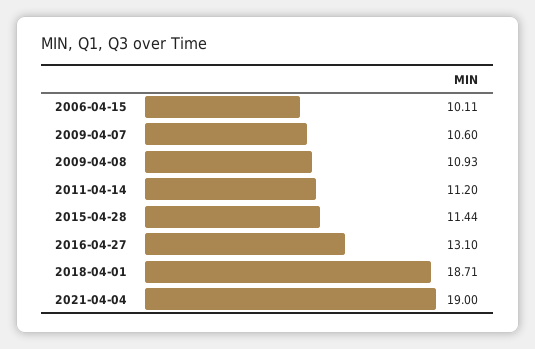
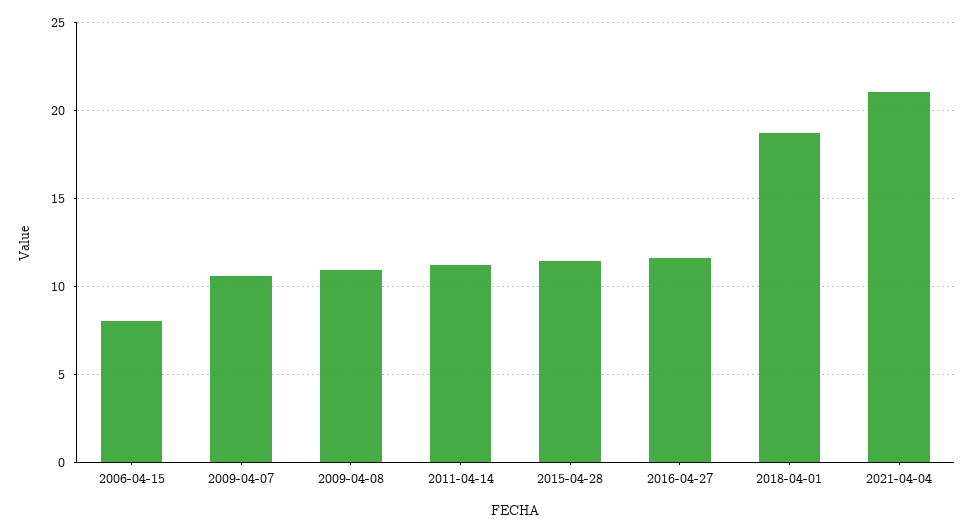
2006-04-15: 10.11 -> 8
2016-04-27: 13.1 -> 11.5
2021-04-04: 19 -> 21

